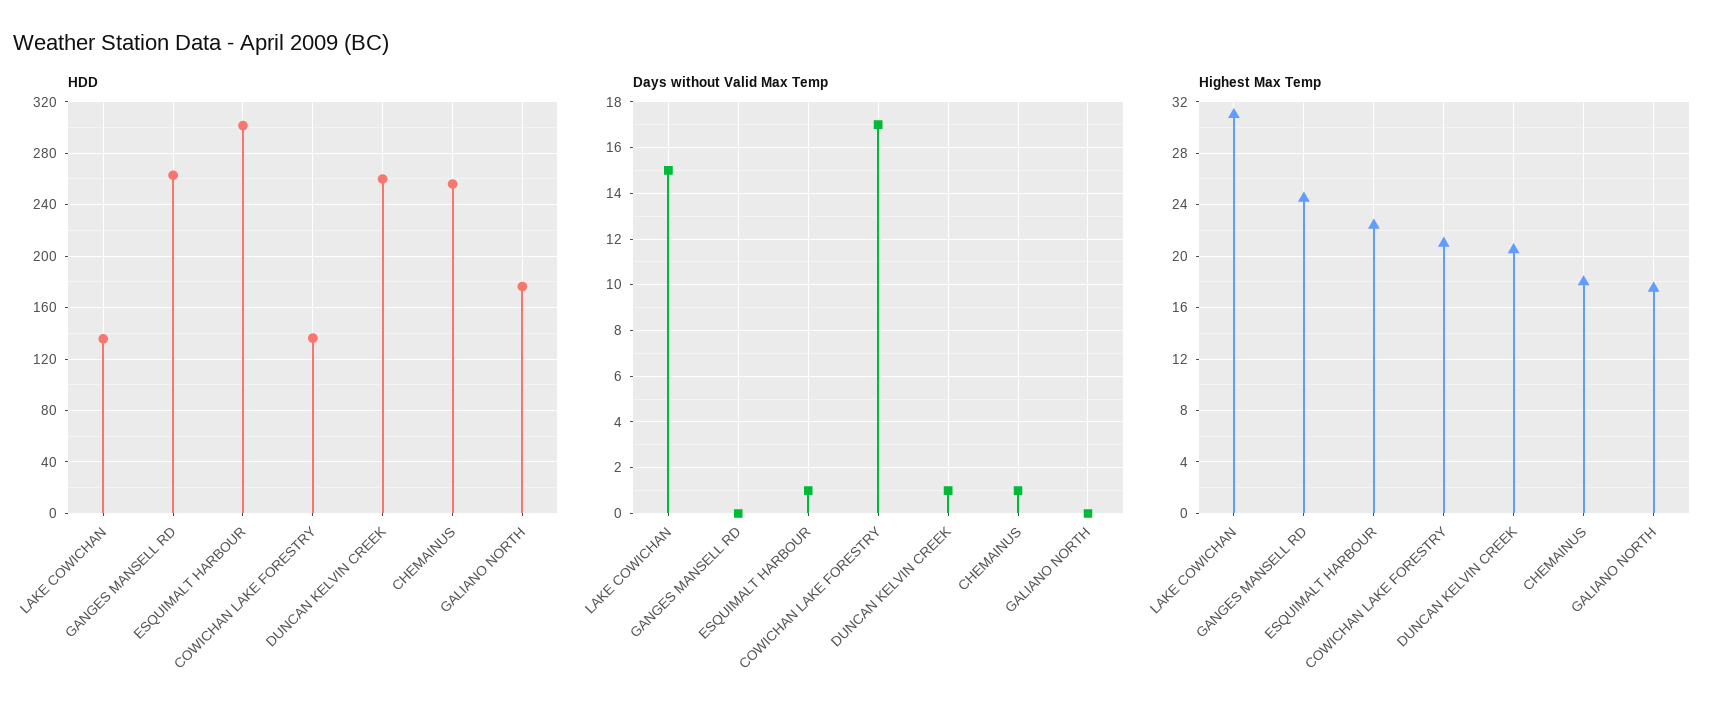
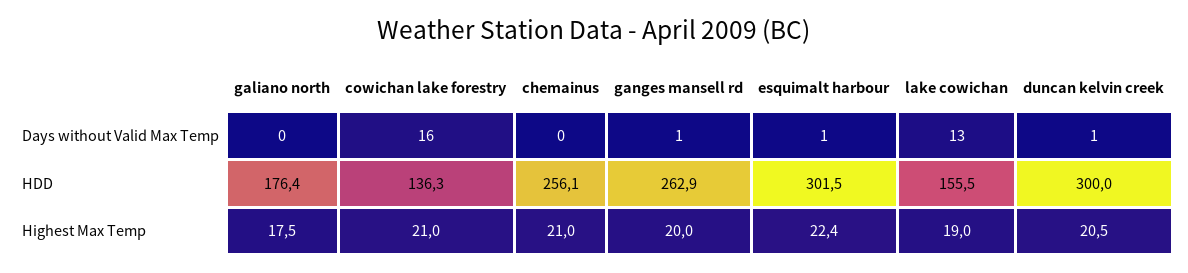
HDD, LAKE COWICHAN: 135 -> 155.5
HDD, DUNCAN KELVIN CREEK: 260 -> 300
Days without Valid Max Temp, LAKE COWICHAN: 15 -> 13
Days without Valid Max Temp, GANGES MANSELL RD: 0 -> 1
Days without Valid Max Temp, COWICHAN LAKE FORESTRY: 17 -> 16
Days without Valid Max Temp, CHEMAINUS: 1 -> 0
Highest Max Temp, LAKE COWICHAN: 31 -> 19
Highest Max Temp, GANGES MANSELL RD: 24.5 -> 20
Highest Max Temp, CHEMAINUS: 18 -> 21

